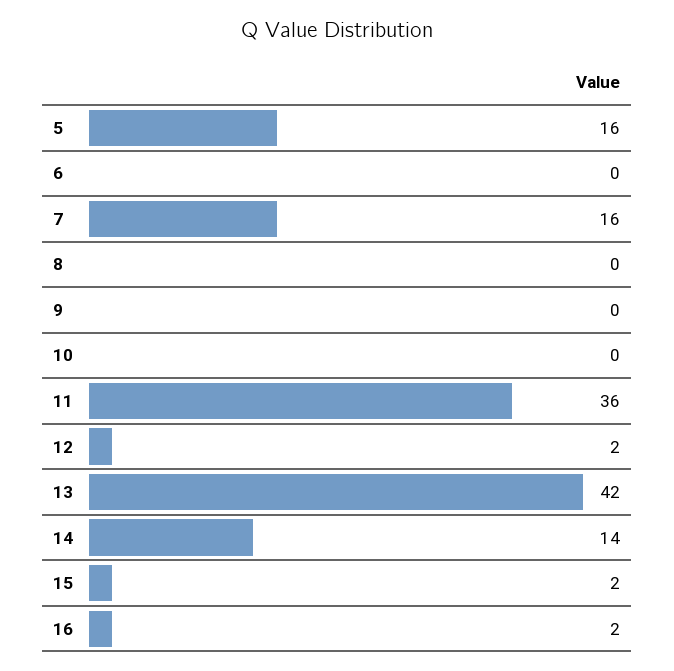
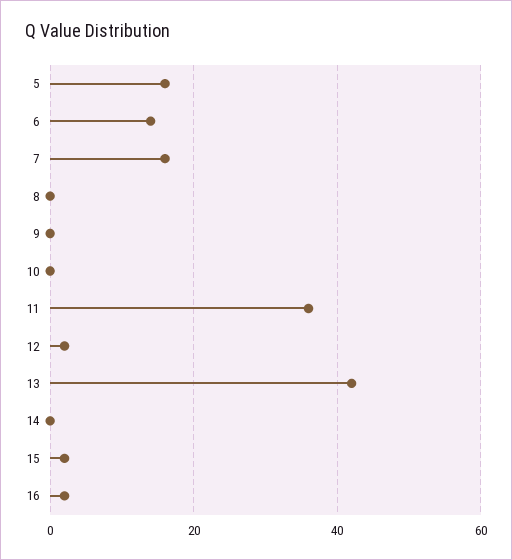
6: 0 -> 15
14: 14 -> 0

